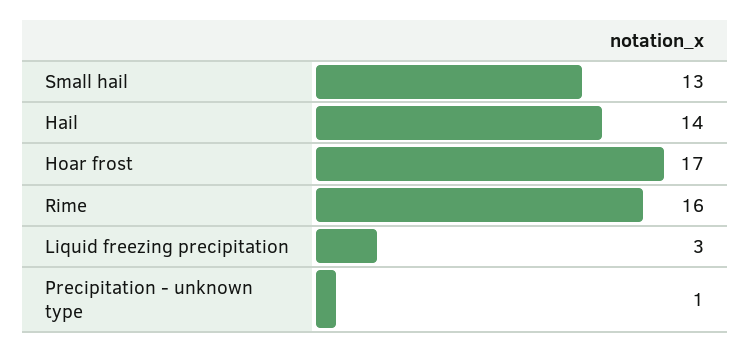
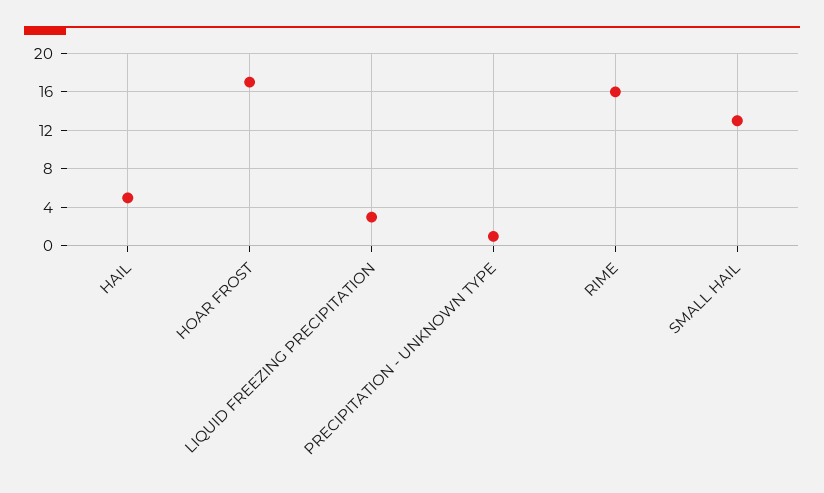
Hail: 14 -> 5

